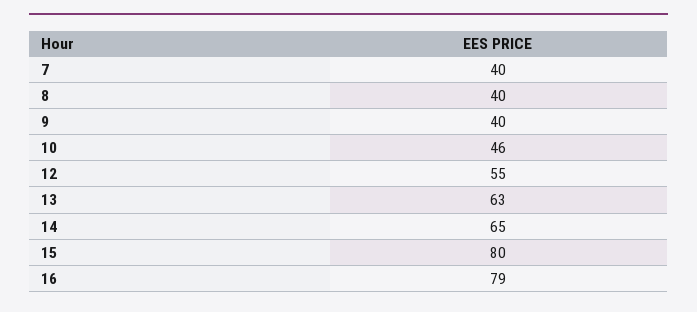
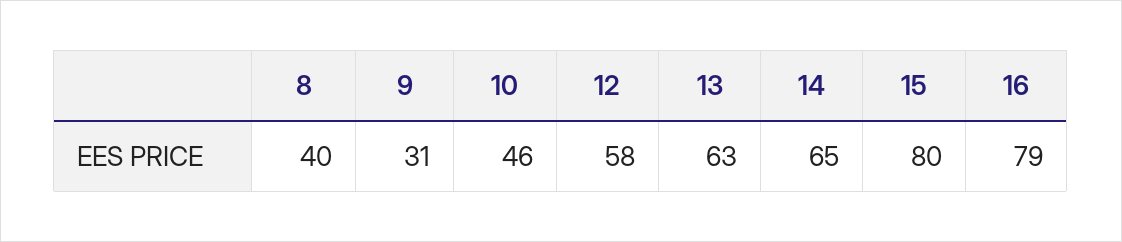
7: 40 -> none
9: 40 -> 31
12: 55 -> 58

